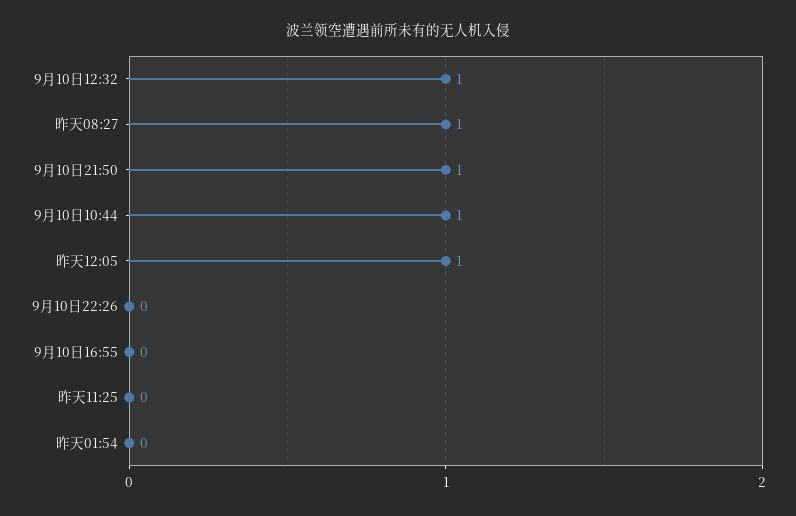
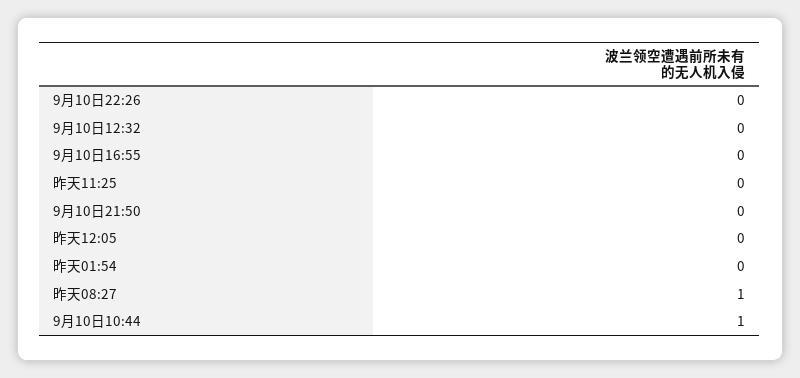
9月10日12:32: 1 -> 0
9月10日21:50: 1 -> 0
昨天12:05: 1 -> 0

